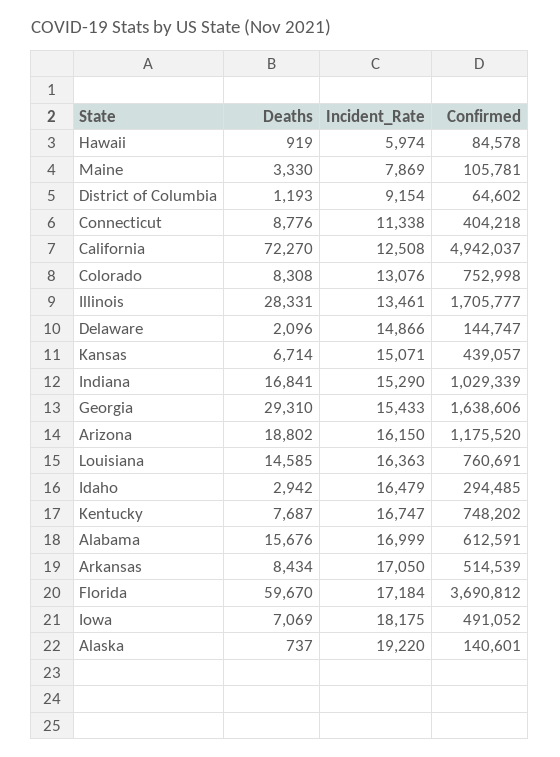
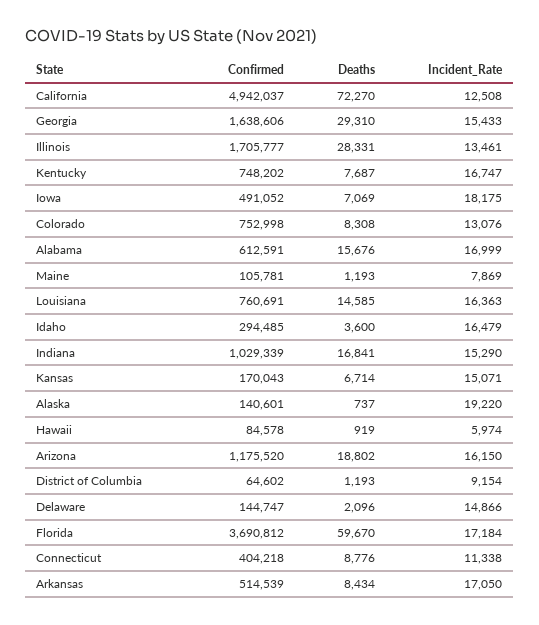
Deaths, Maine: 3330 -> 1193
Confirmed, Kansas: 439057 -> 170043
Deaths, Idaho: 2942 -> 3600

